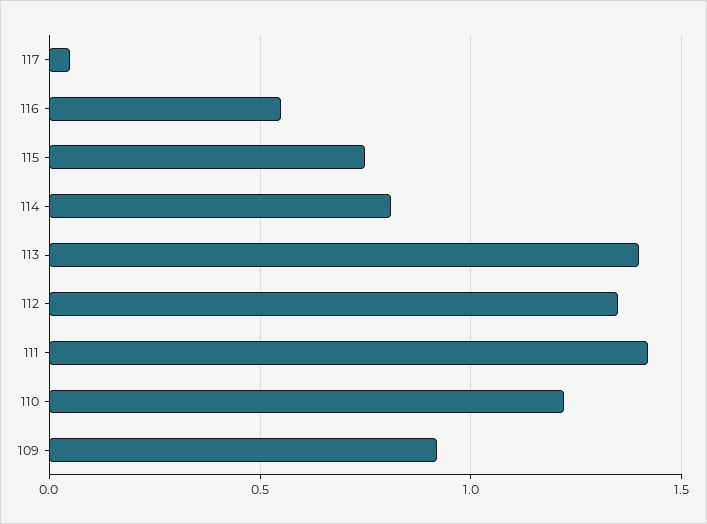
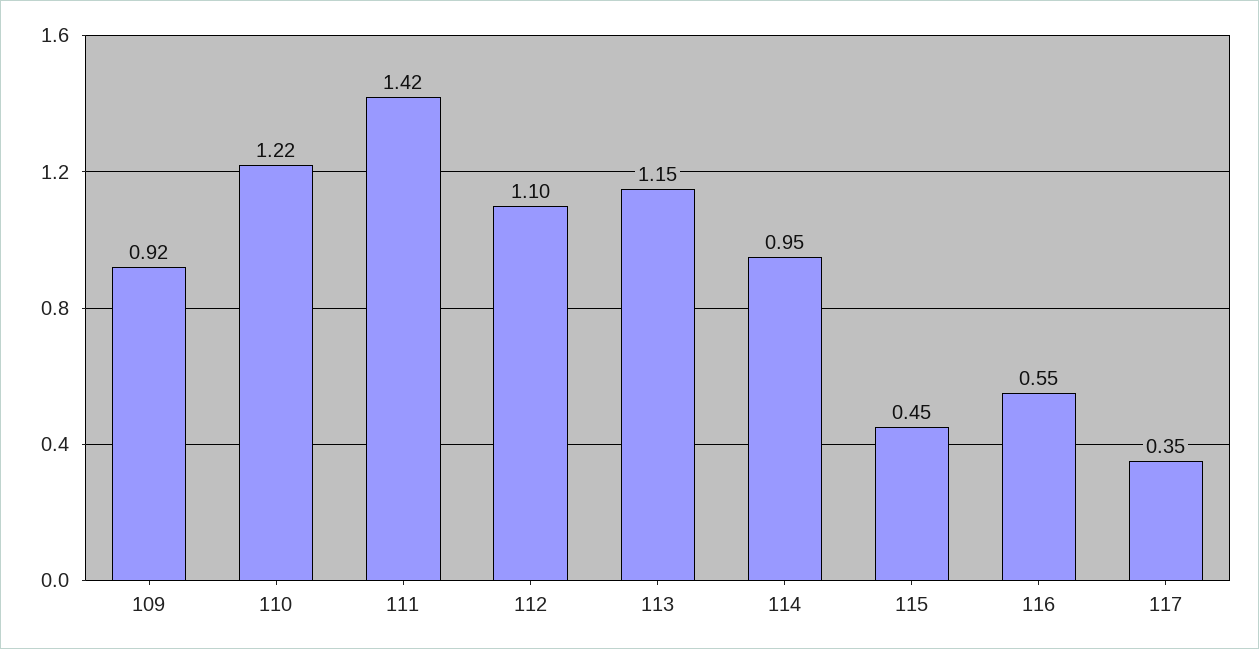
117: 0.05 -> 0.35
115: 0.75 -> 0.45
114: 0.8 -> 0.95
113: 1.4 -> 1.15
112: 1.35 -> 1.1

